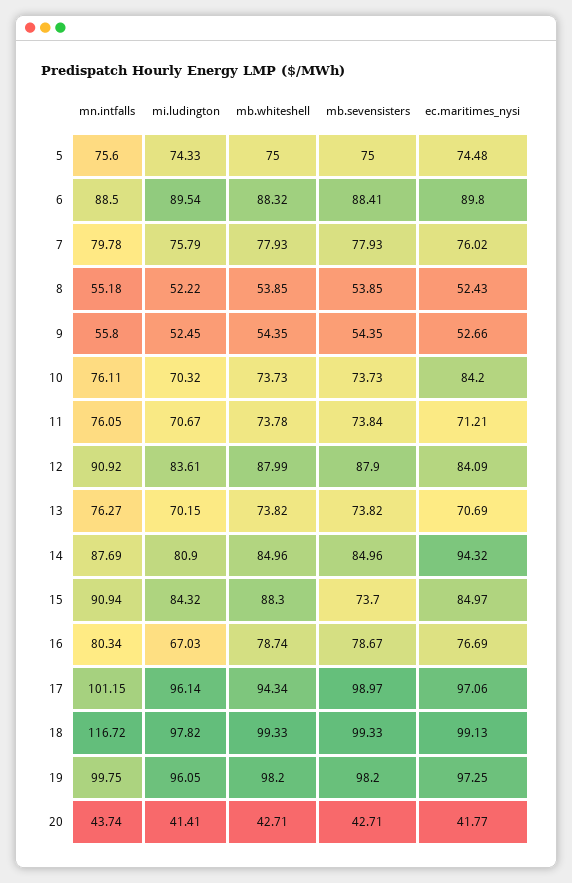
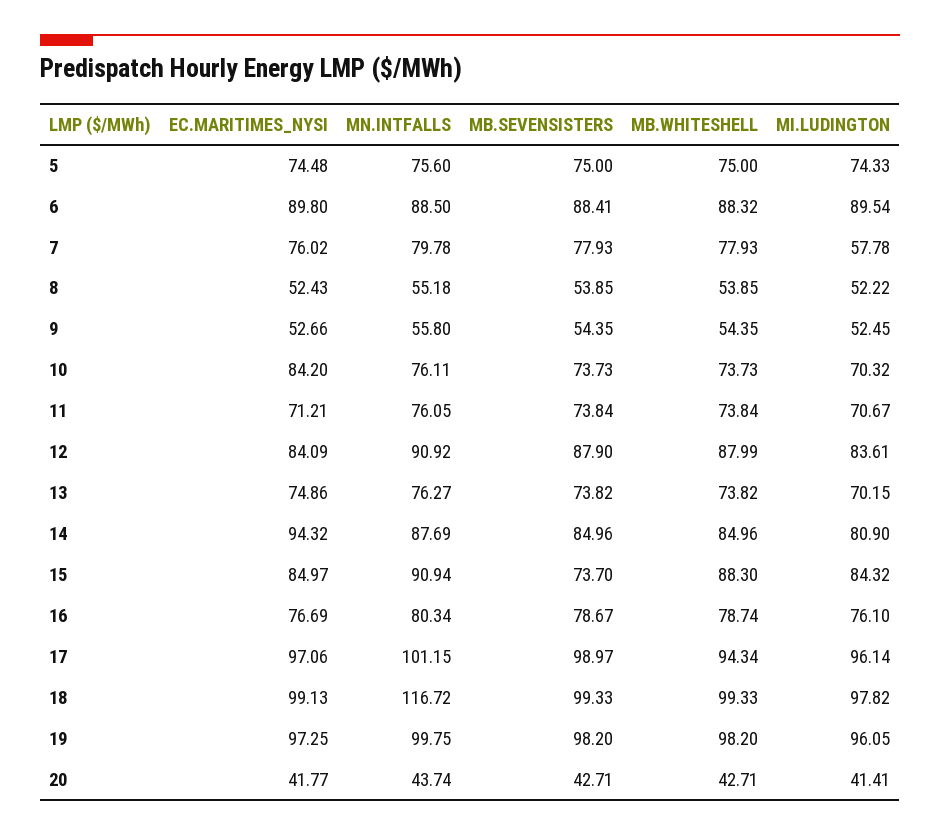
mi.ludington, 7: 75.79 -> 57.78
mb.whiteshell, 11: 73.78 -> 73.84
ec.maritimes_nysi, 13: 70.69 -> 74.86
mi.ludington, 16: 67.03 -> 76.1

